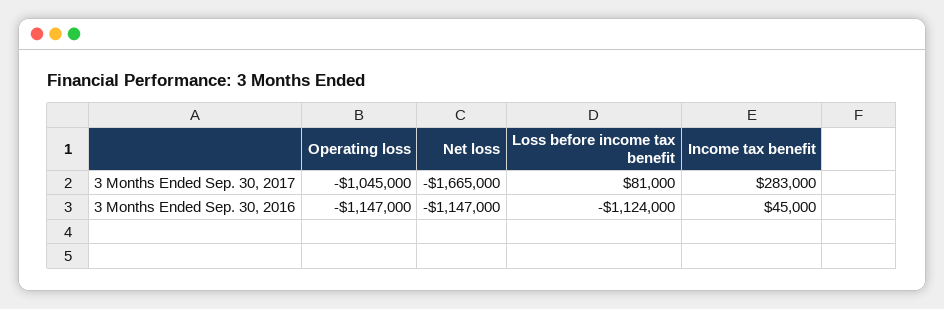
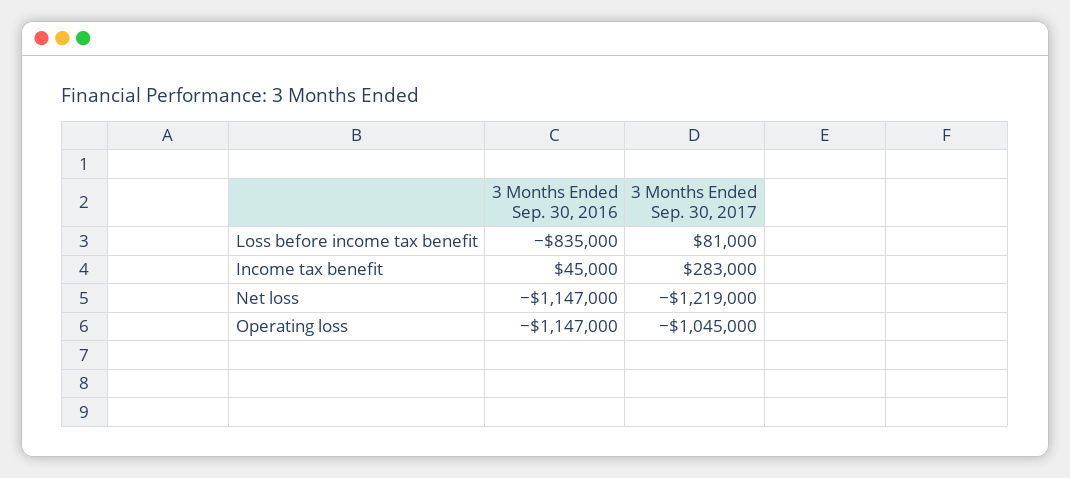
Net loss, 3 Months Ended Sep. 30, 2017: -1665000 -> -1219000
Loss before income tax benefit, 3 Months Ended Sep. 30, 2016: -1124000 -> -835000

